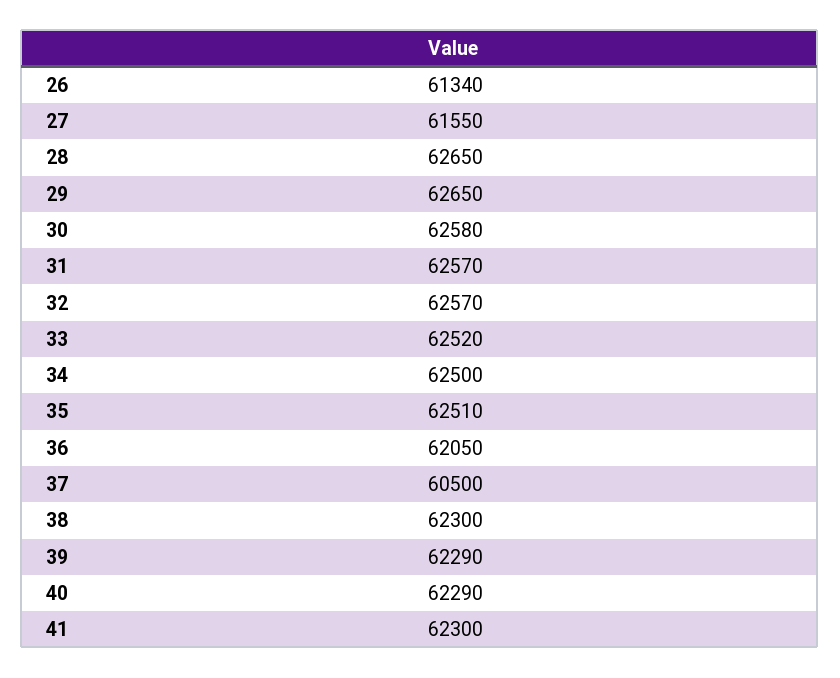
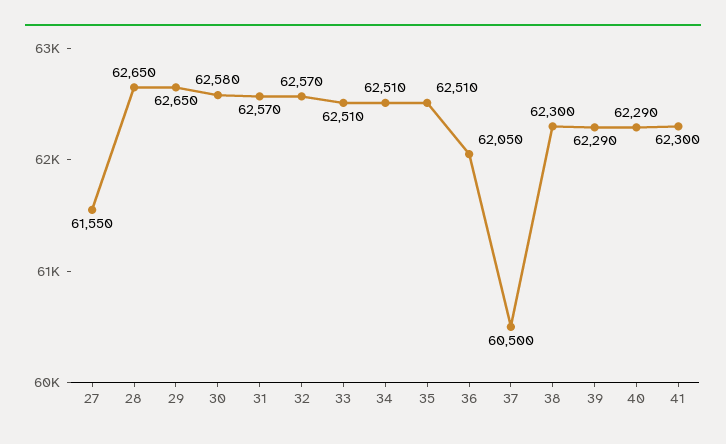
26: 61340 -> none
33: 62520 -> 62510
34: 62500 -> 62510

